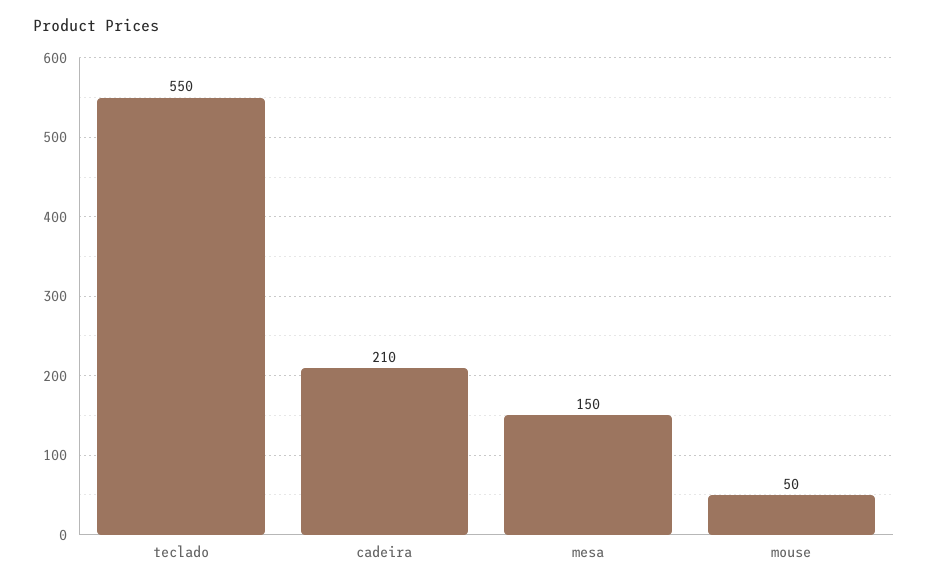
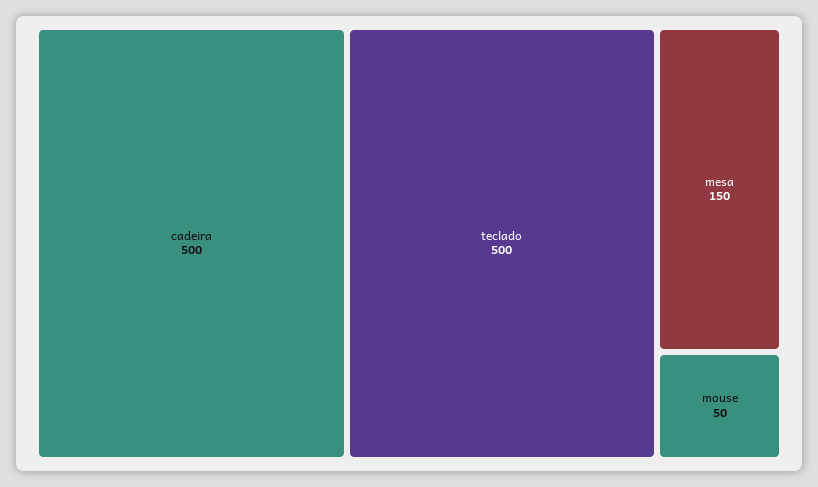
teclado: 550 -> 500
cadeira: 210 -> 500

